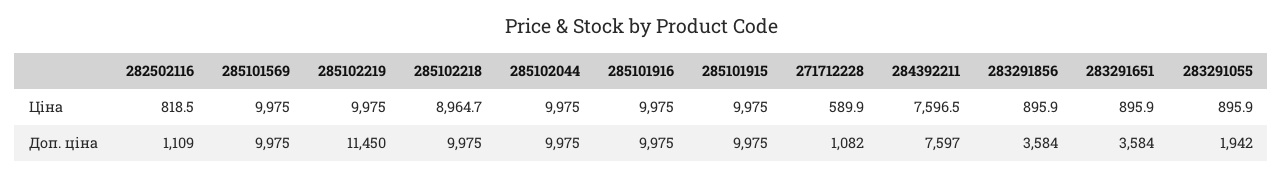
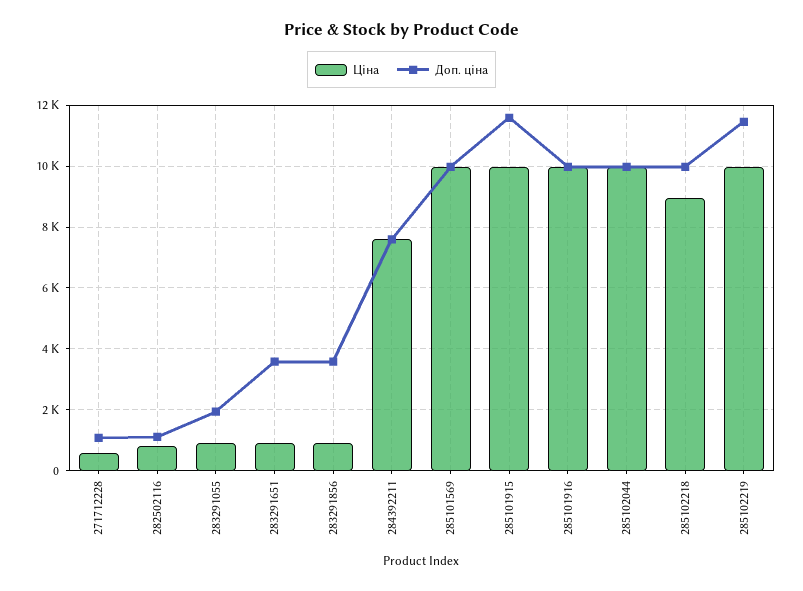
Доп. ціна, 285101915: 9975 -> 11600

